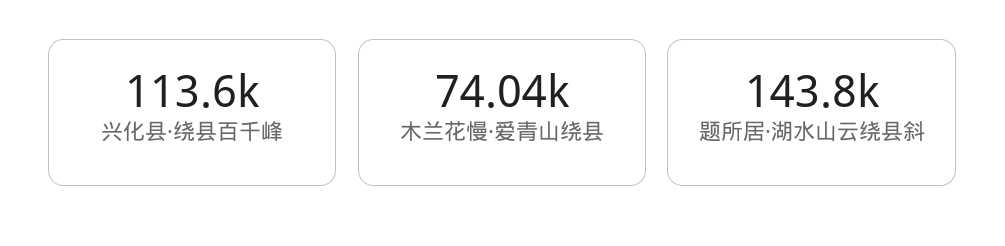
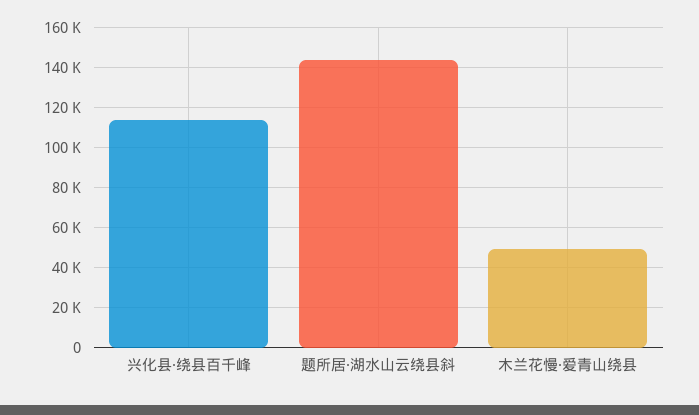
木兰花慢·爱青山绕县: 74040 -> 50000

